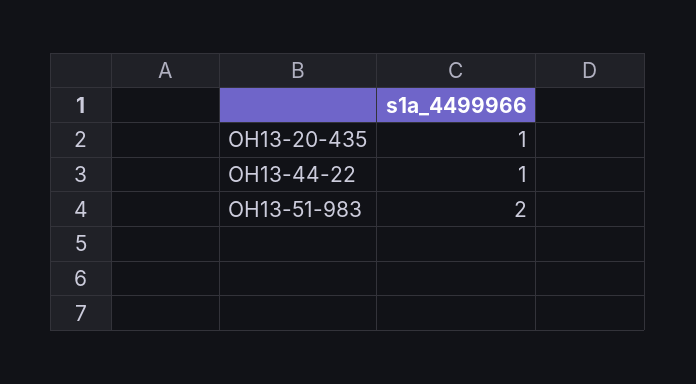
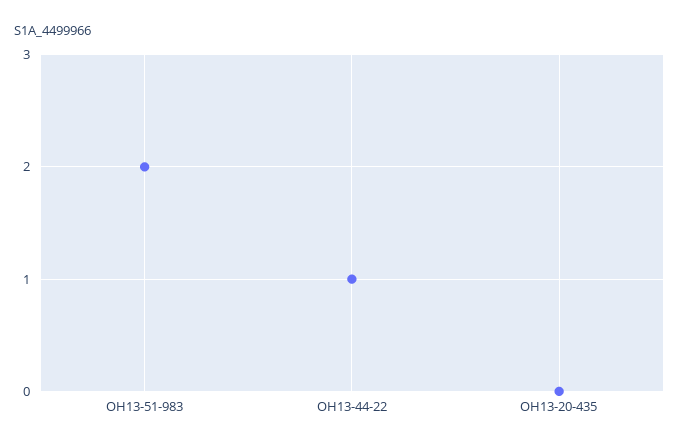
OH13-20-435: 1 -> 0

